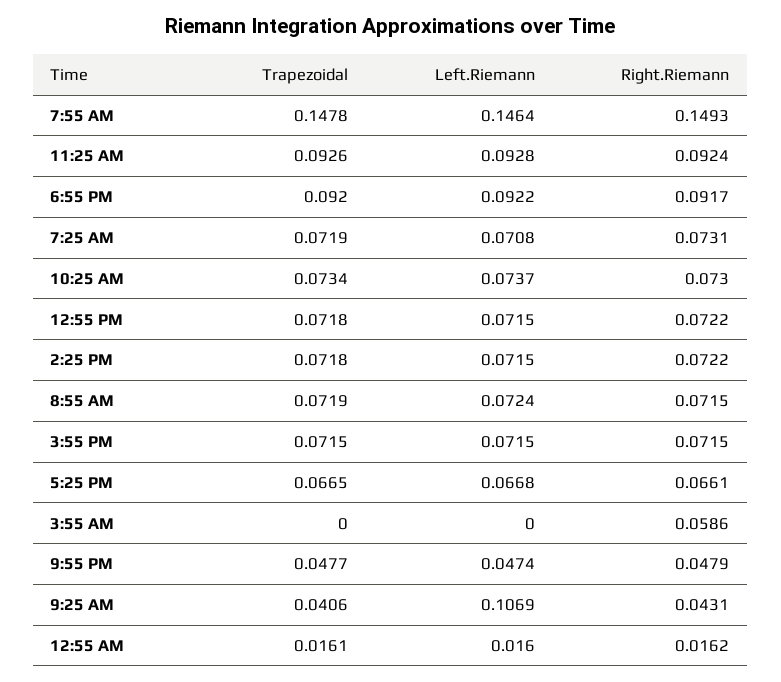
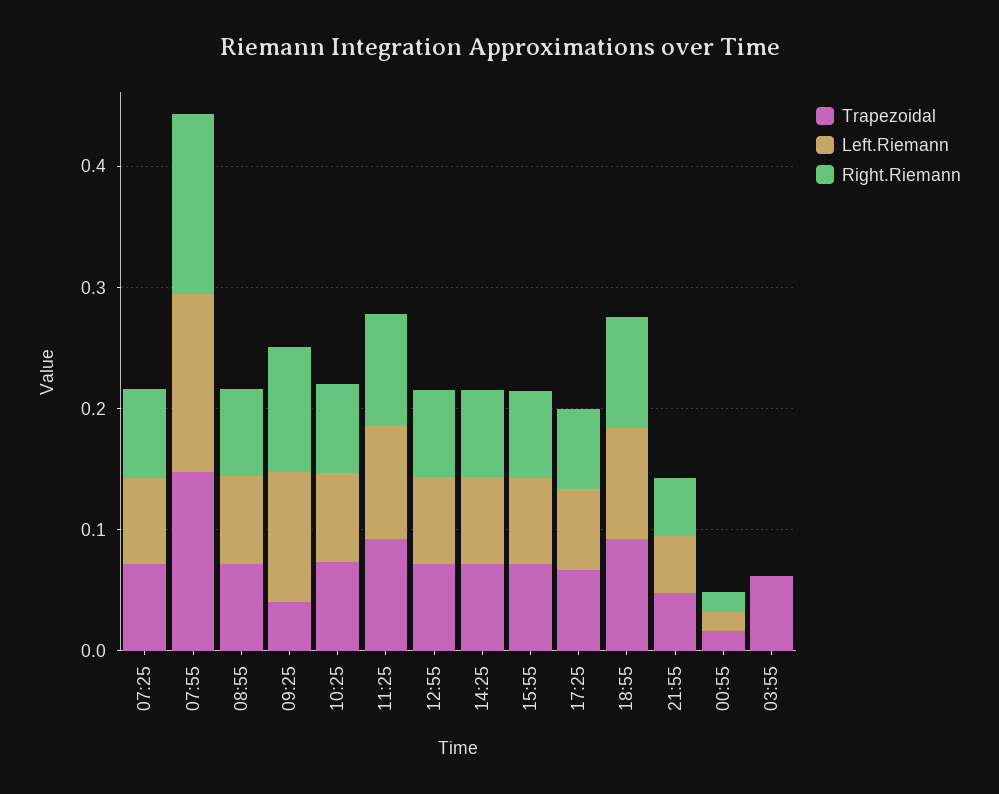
Trapezoidal, 3:55 AM: 0 -> 0.06
Right.Riemann, 3:55 AM: 0.0586 -> 0
Right.Riemann, 9:25 AM: 0.0431 -> 0.1

